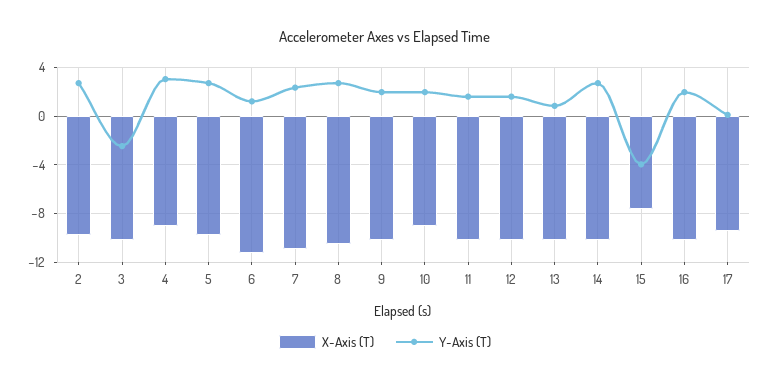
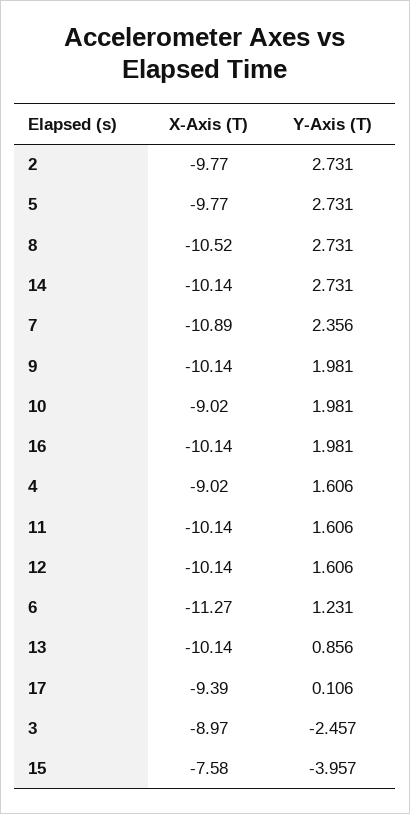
X-Axis (T), 3: -10 -> -8.97
Y-Axis (T), 4: 3 -> 1.606

